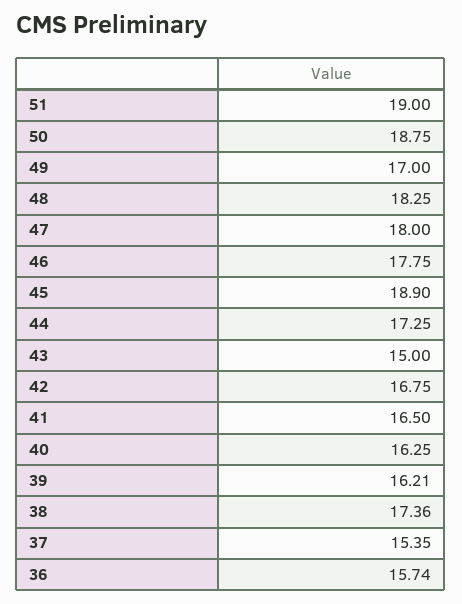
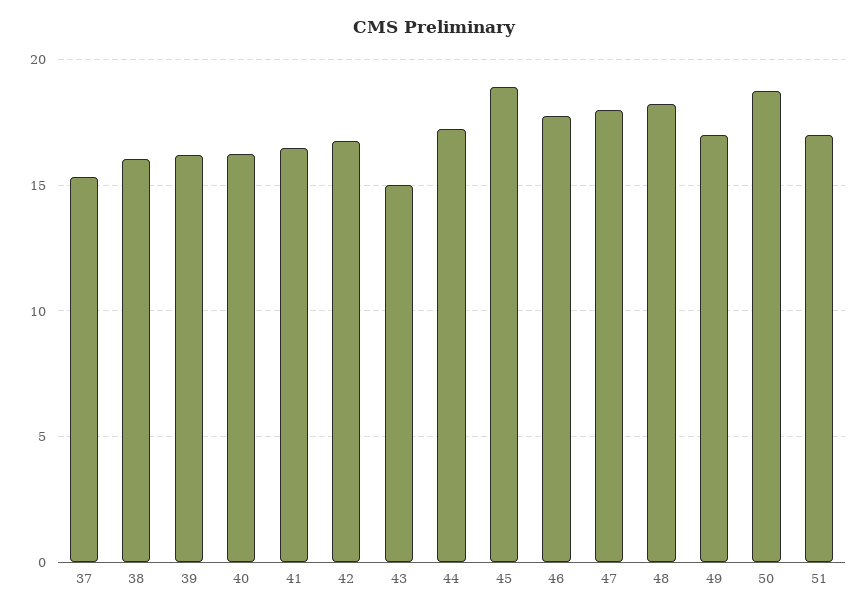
51: 19 -> 17
38: 17.36 -> 16
36: 15.74 -> none

